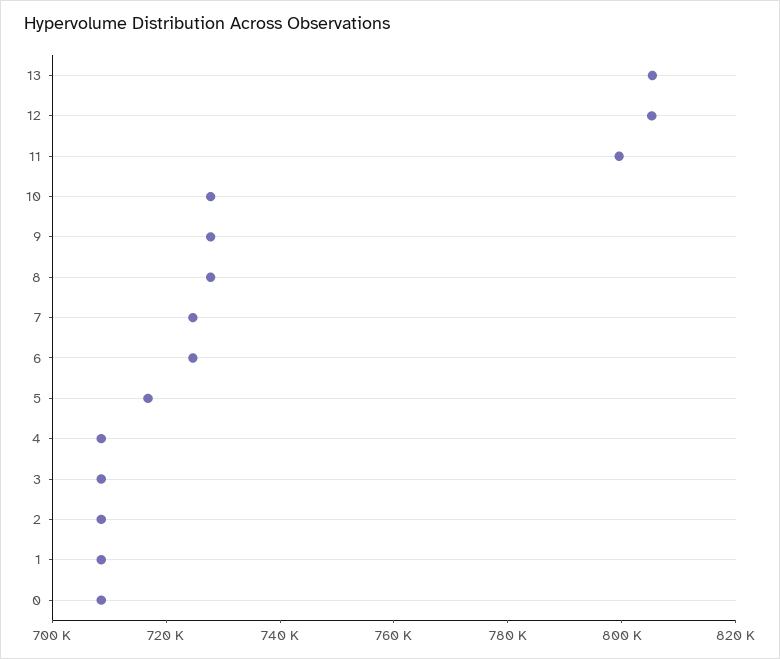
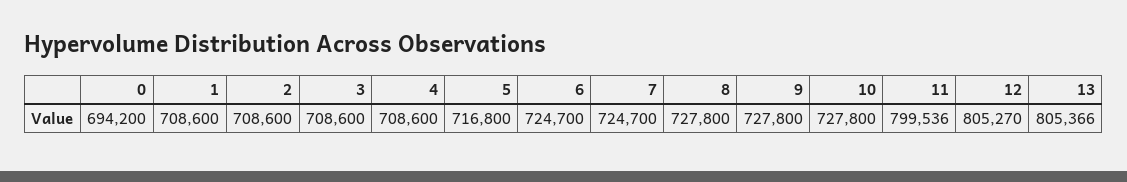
0: 710000 -> 694200

